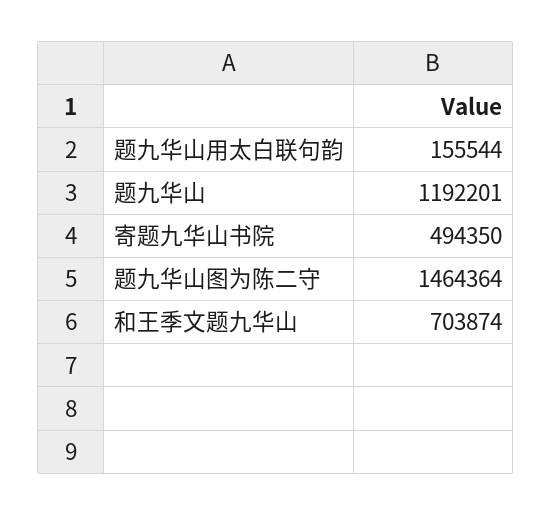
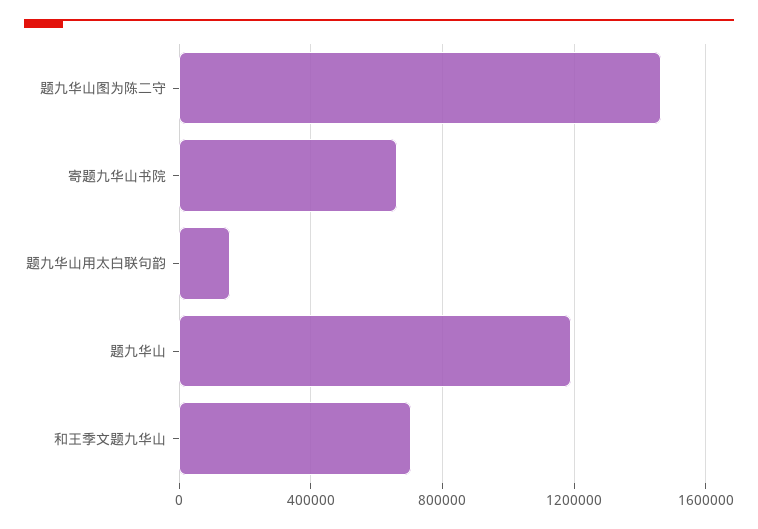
寄题九华山书院: 494350 -> 650000

